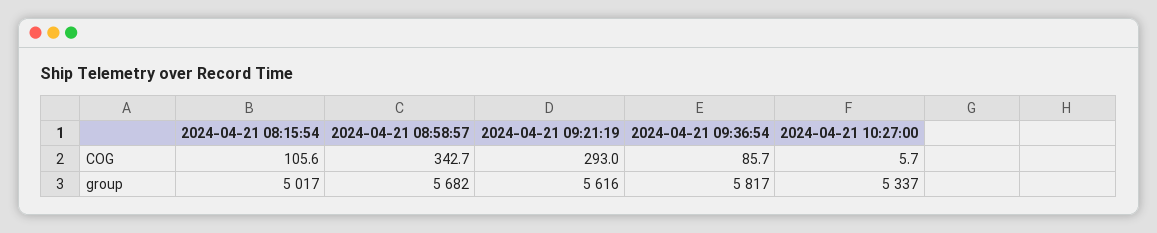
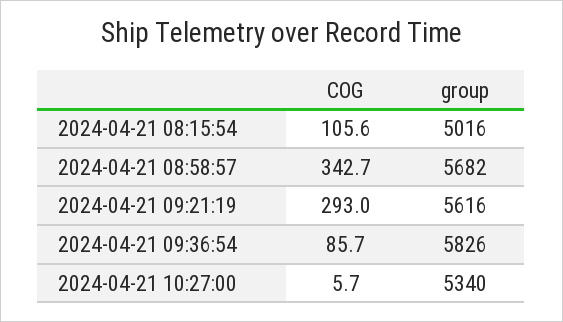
2024-04-21 08:15:54, group: 5017 -> 5016
2024-04-21 09:36:54, group: 5817 -> 5826
2024-04-21 10:27:00, group: 5337 -> 5340

